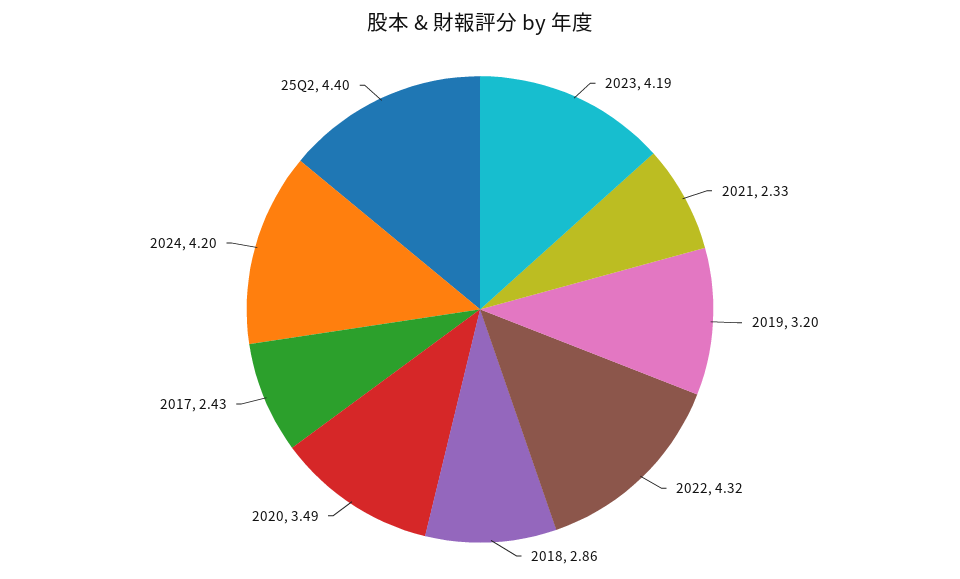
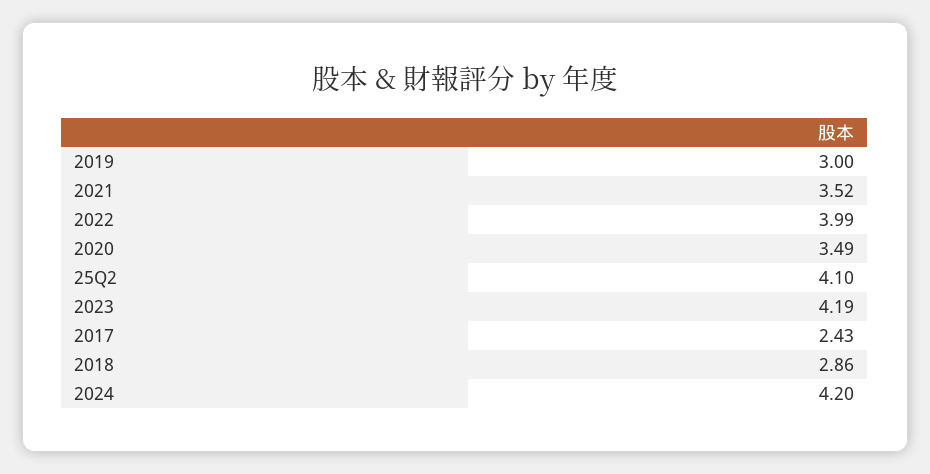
2021: 2.33 -> 3.52
2019: 3.2 -> 3
2022: 4.32 -> 3.99
25Q2: 4.4 -> 4.1

